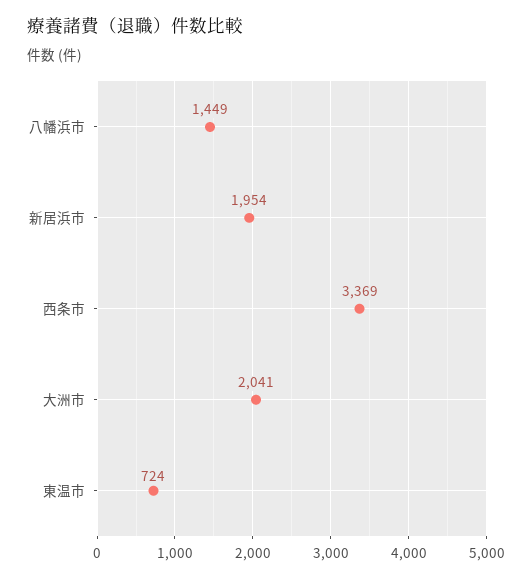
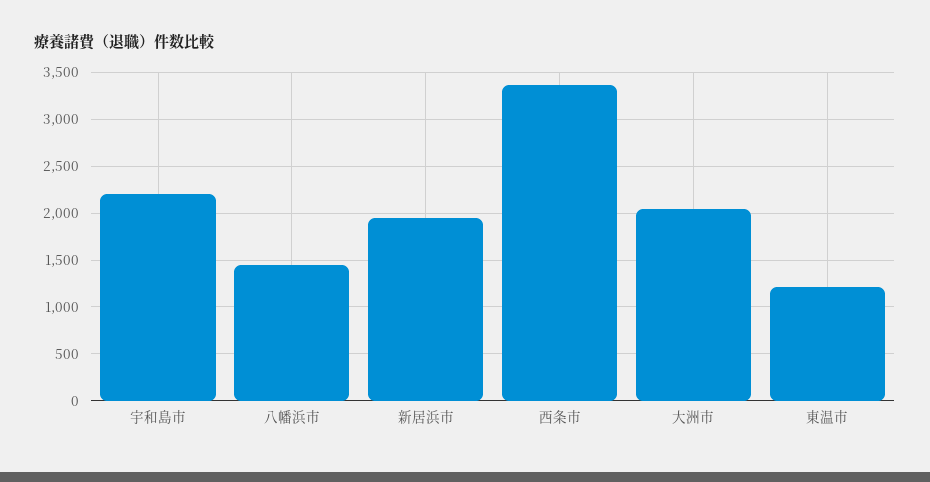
東温市: 724 -> 1200
宇和島市: none -> 2200

